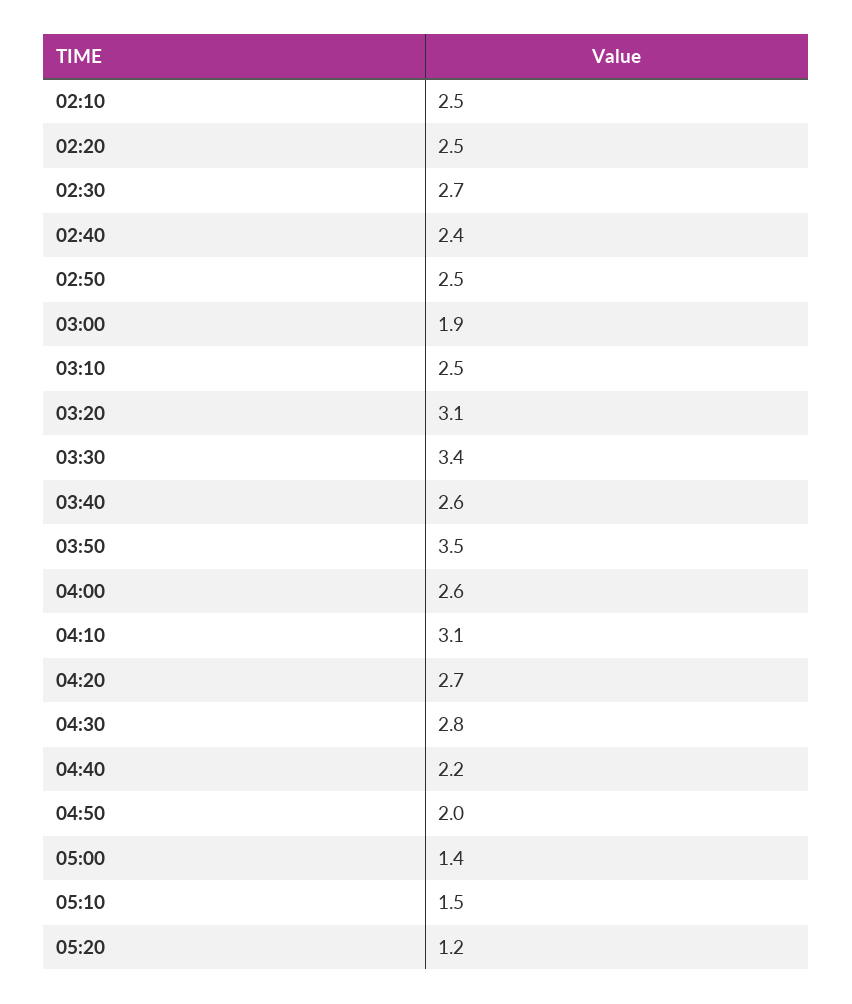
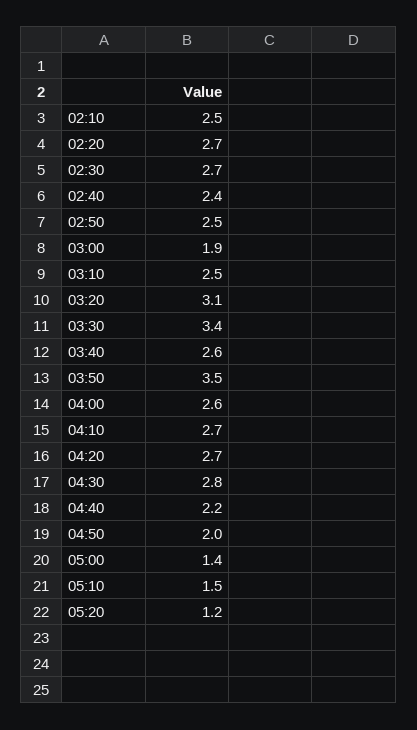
02:20: 2.5 -> 2.7
04:10: 3.1 -> 2.7

